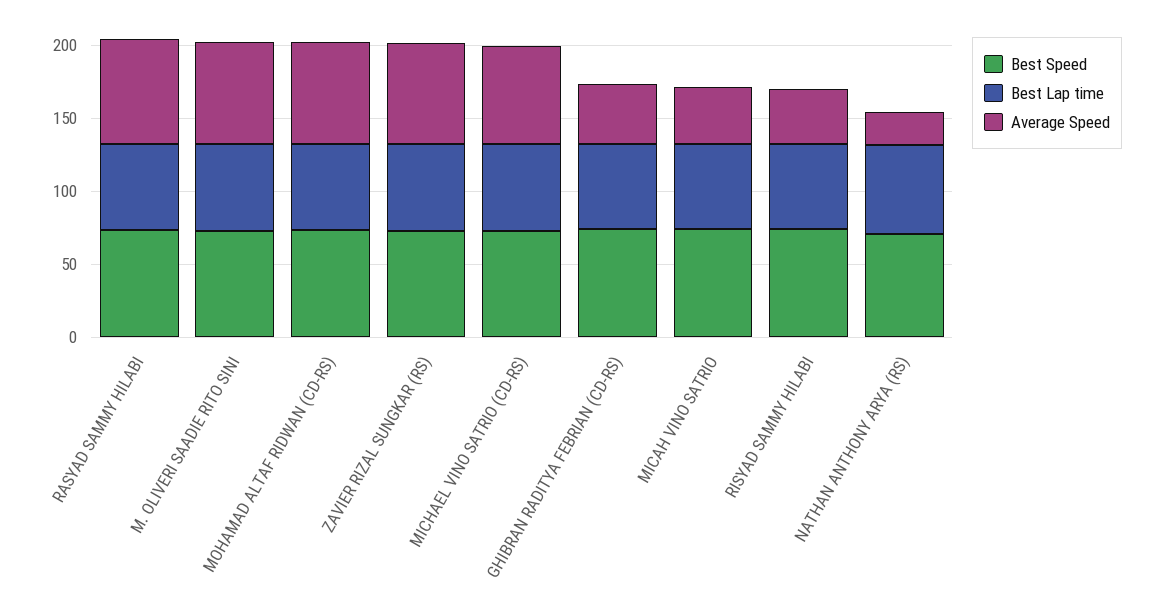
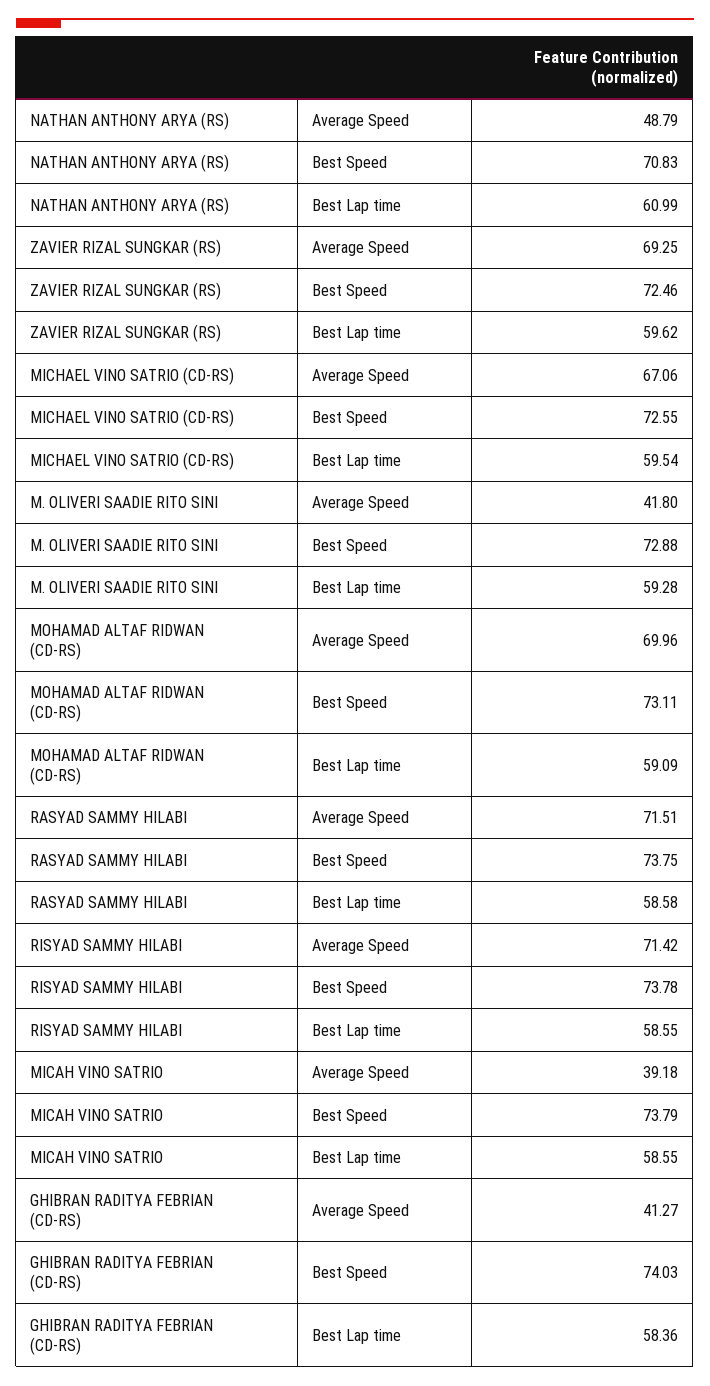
Average Speed, M. OLIVERI SAADIE RITO SINI: 70 -> 41.8
Average Speed, RISYAD SAMMY HILABI: 40 -> 71.42
Average Speed, NATHAN ANTHONY ARYA (RS): 20 -> 48.79

